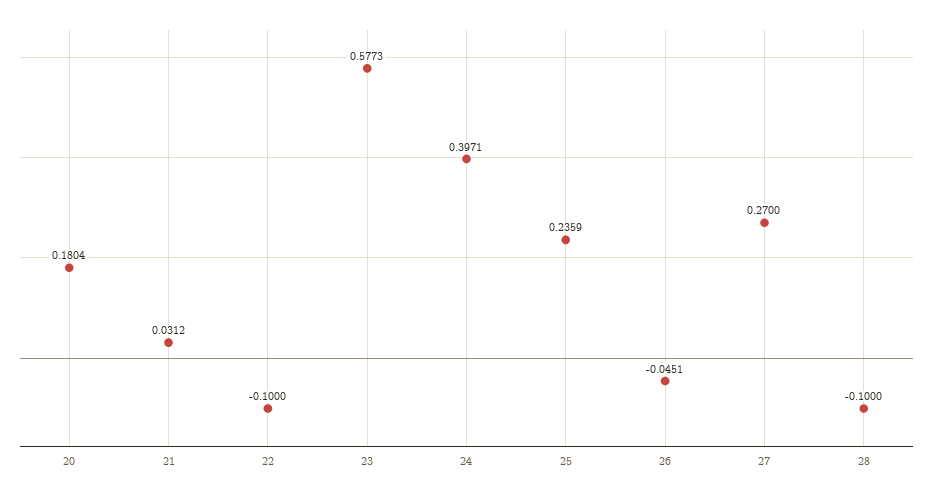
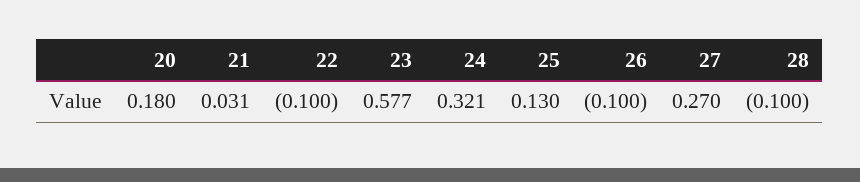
24: 0.3971 -> 0.321
25: 0.2359 -> 0.13
26: -0.0451 -> -0.1

